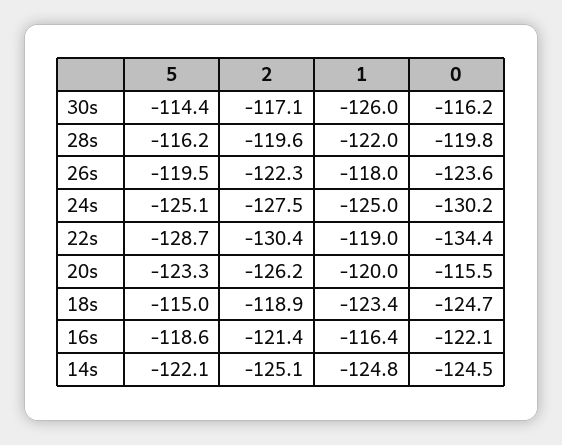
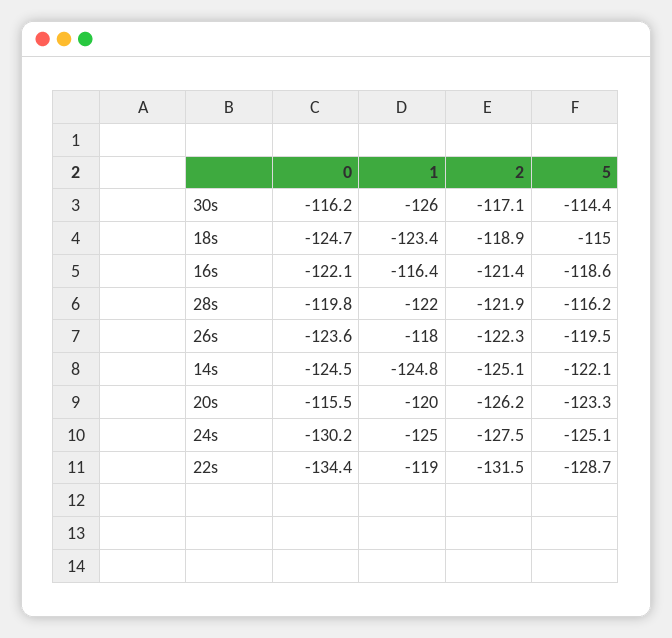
2, 28s: -119.6 -> -121.9
2, 22s: -130.4 -> -131.5

